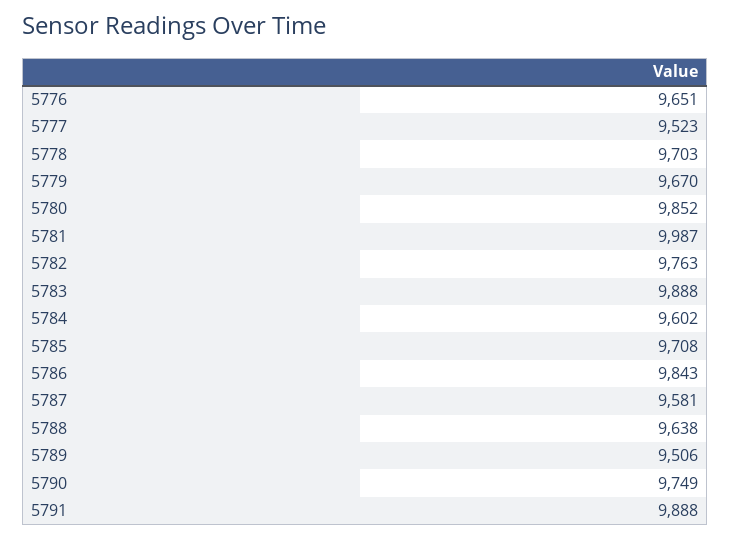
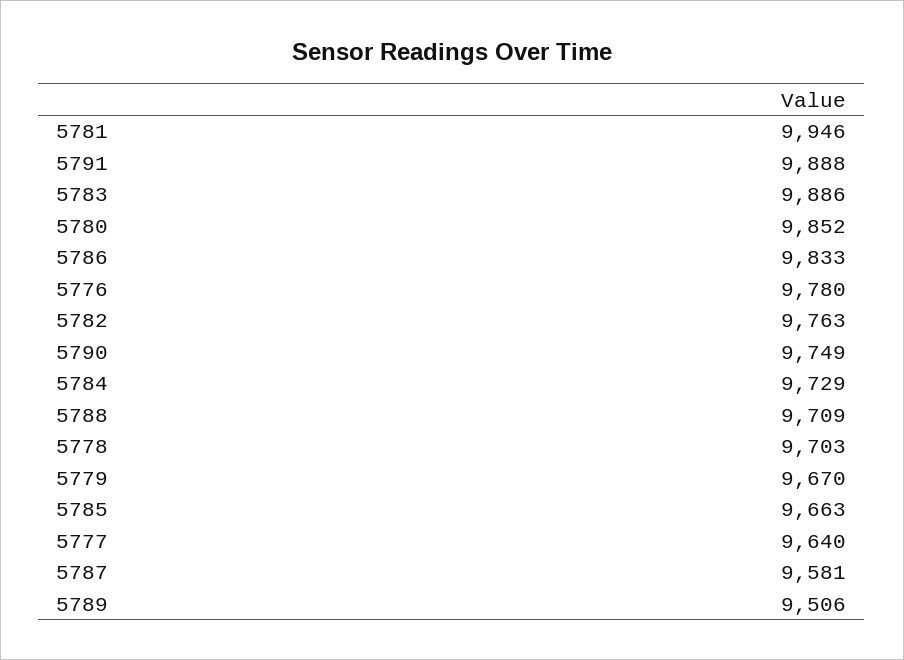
5776: 9651 -> 9780
5777: 9523 -> 9640
5781: 9987 -> 9946
5783: 9888 -> 9886
5784: 9602 -> 9729
5785: 9708 -> 9663
5786: 9843 -> 9833
5788: 9638 -> 9709

